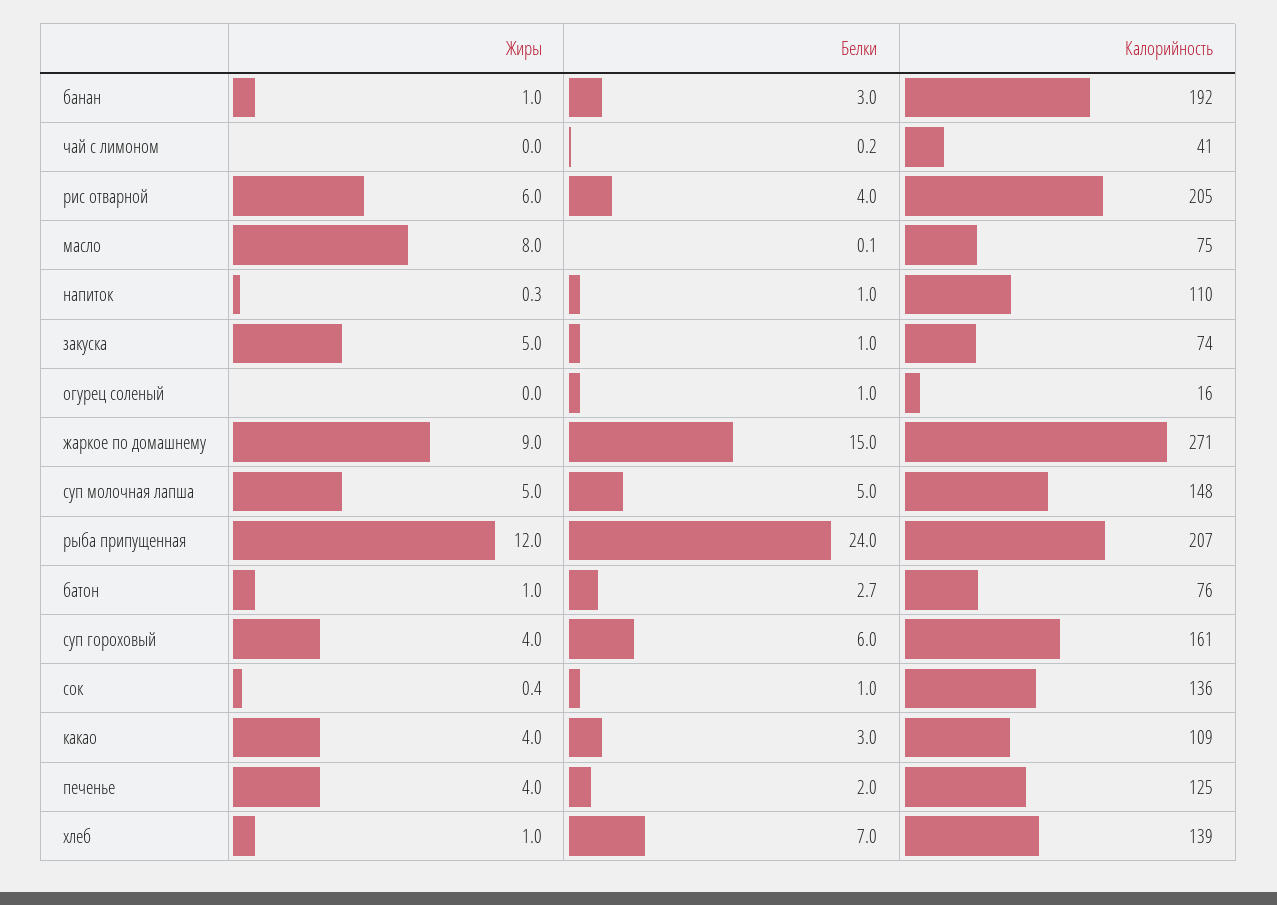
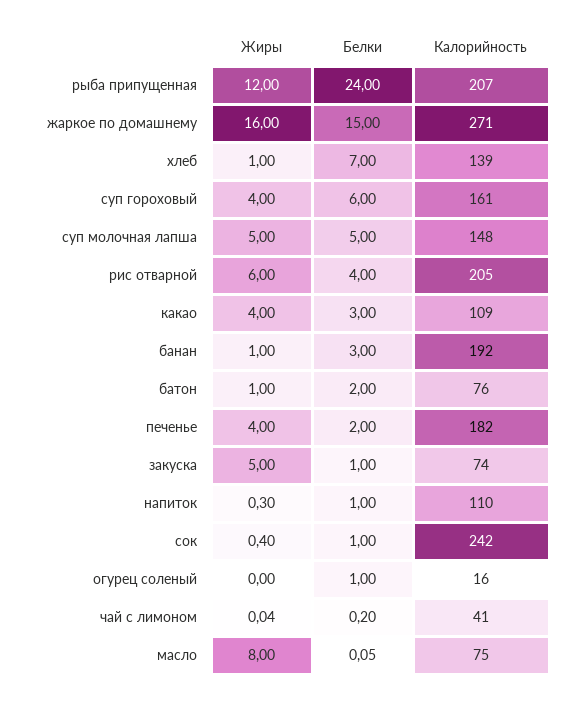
Жиры, жаркое по домашнему: 9 -> 16
Белки, батон: 2.7 -> 2
Калорийность, сок: 136 -> 242
Калорийность, печенье: 125 -> 182

